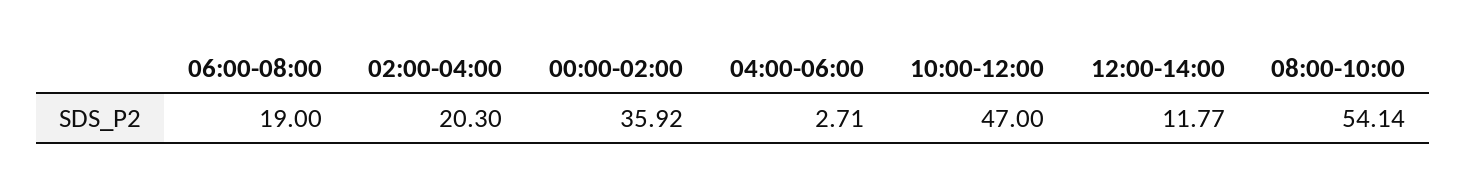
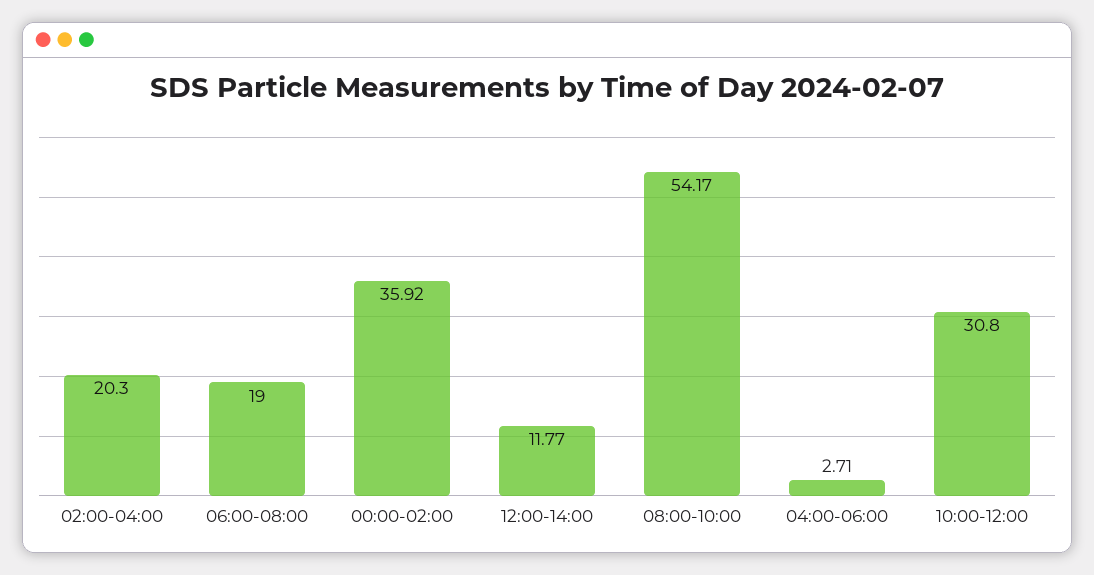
10:00-12:00: 47 -> 30.8
08:00-10:00: 54.14 -> 54.17

